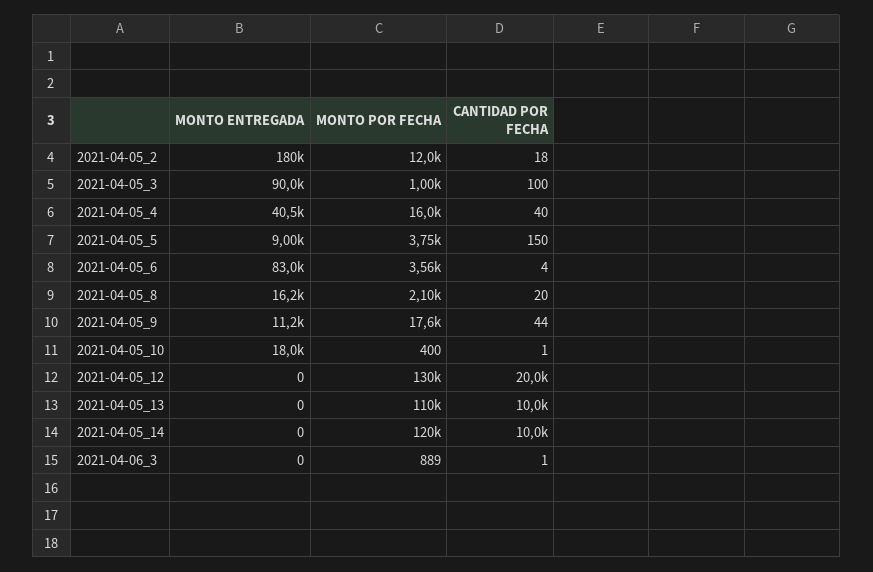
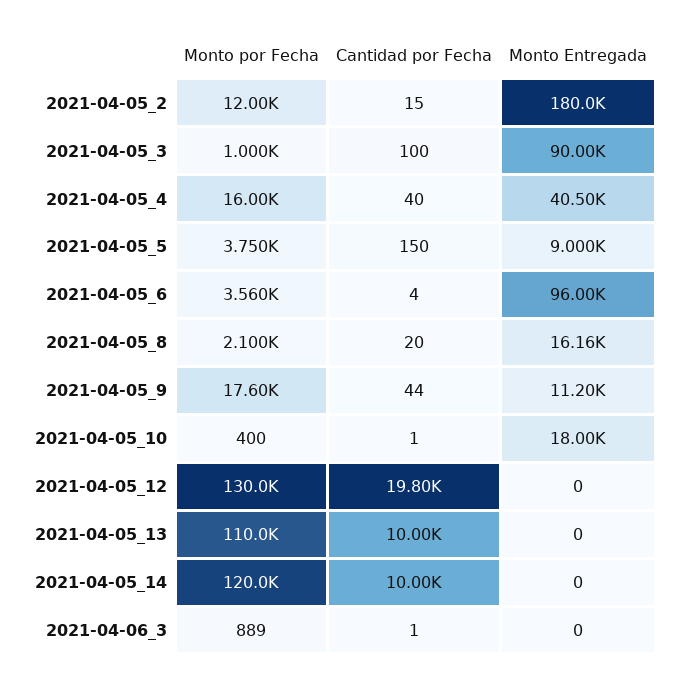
CANTIDAD POR FECHA, 2021-04-05_2: 18 -> 15
MONTO ENTREGADA, 2021-04-05_6: 83000 -> 96000
CANTIDAD POR FECHA, 2021-04-05_12: 20000 -> 19800

